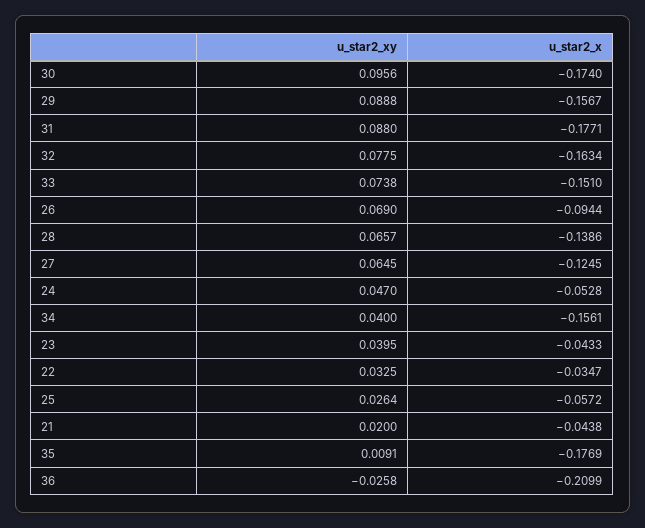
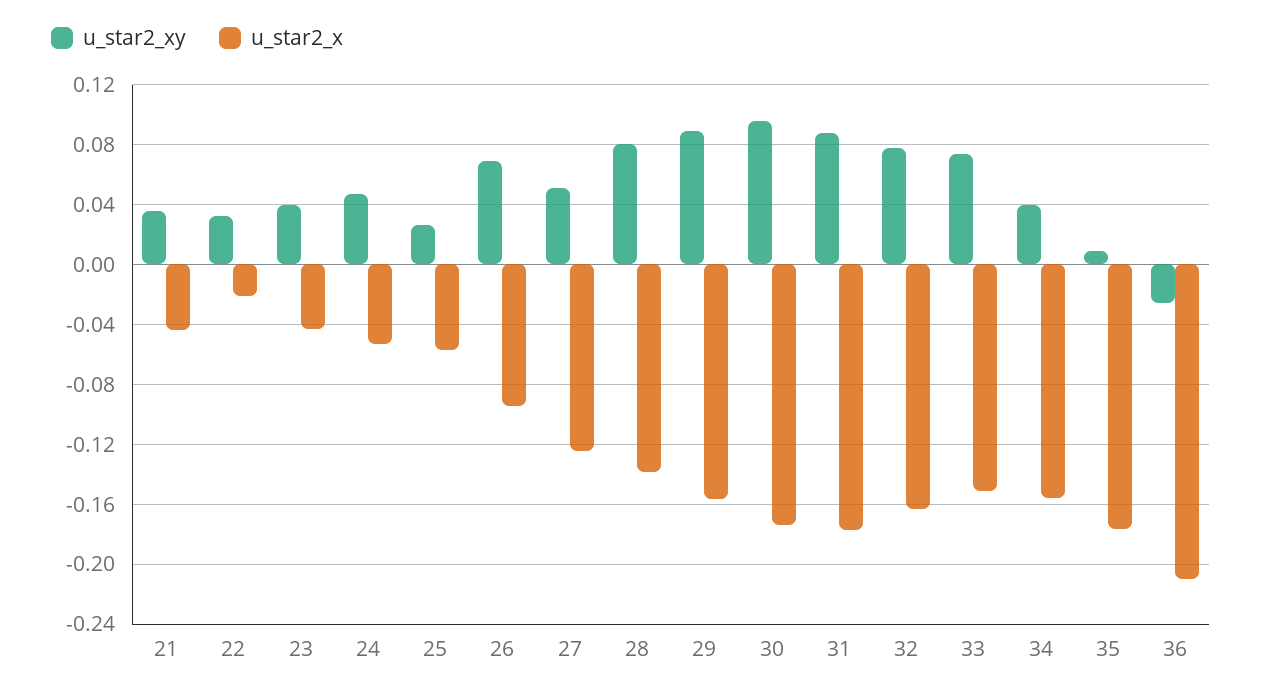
u_star2_xy, 28: 0.0657 -> 0.08
u_star2_xy, 27: 0.0645 -> 0.05
u_star2_x, 22: -0.0347 -> -0.02
u_star2_xy, 21: 0.02 -> 0.035

